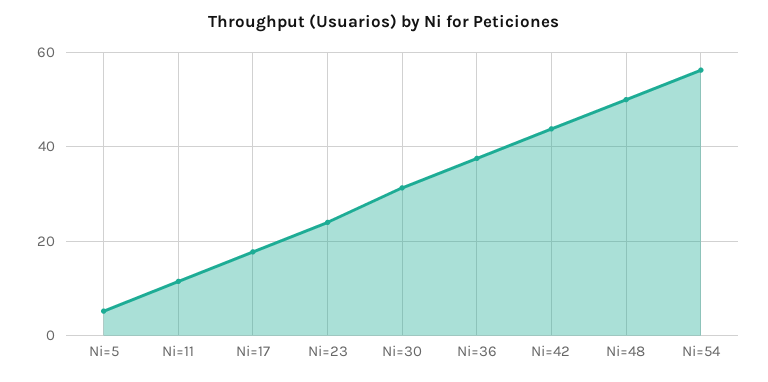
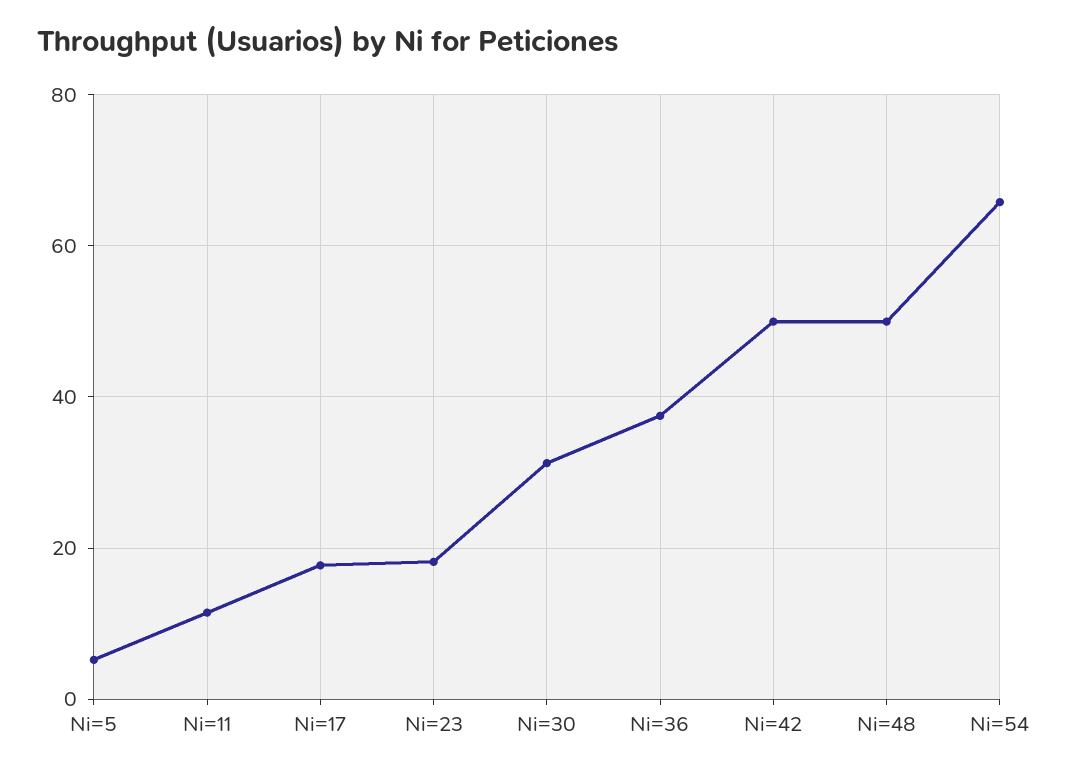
Ni=23: 24 -> 18
Ni=42: 44 -> 50
Ni=54: 56 -> 66

